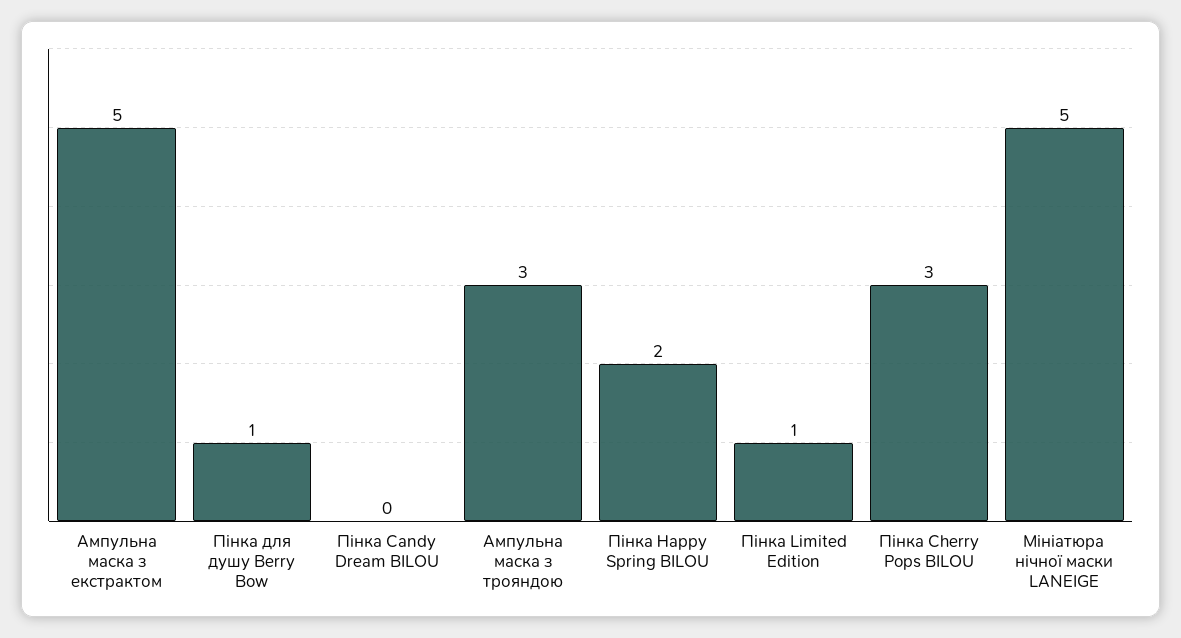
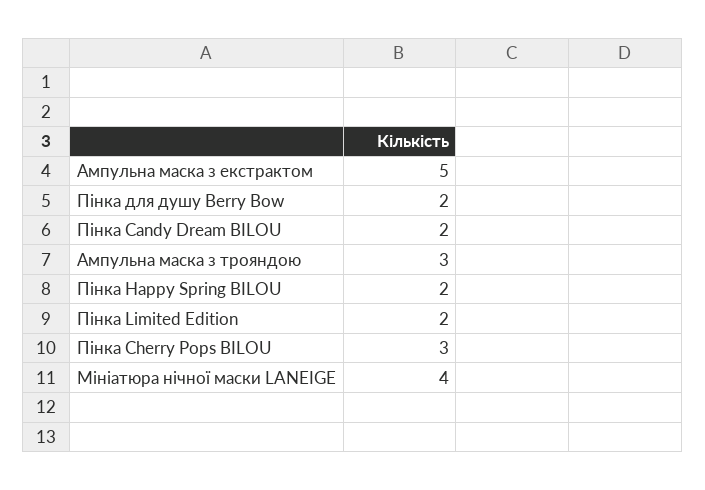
Пінка для душу Berry Bow: 1 -> 2
Пінка Candy Dream BILOU: 0 -> 2
Пінка Limited Edition: 1 -> 2
Мініатюра нічної маски LANEIGE: 5 -> 4

